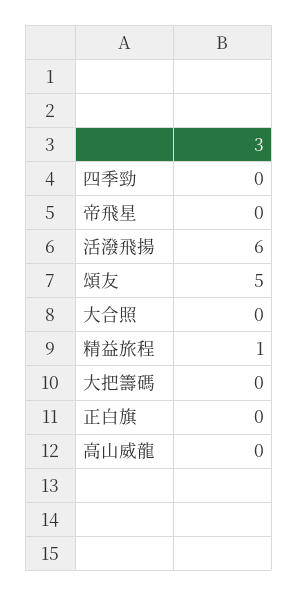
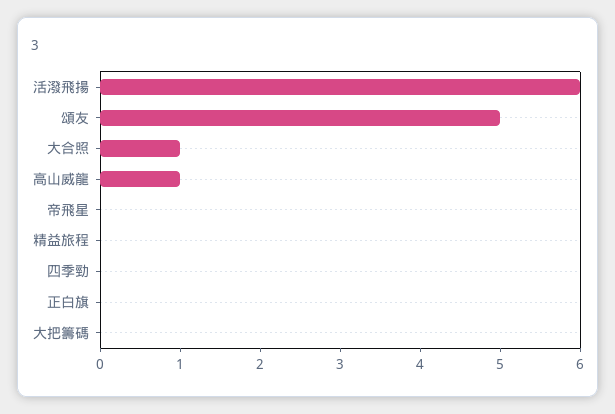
大合照: 0 -> 1
精益旅程: 1 -> 0
高山威龍: 0 -> 1

